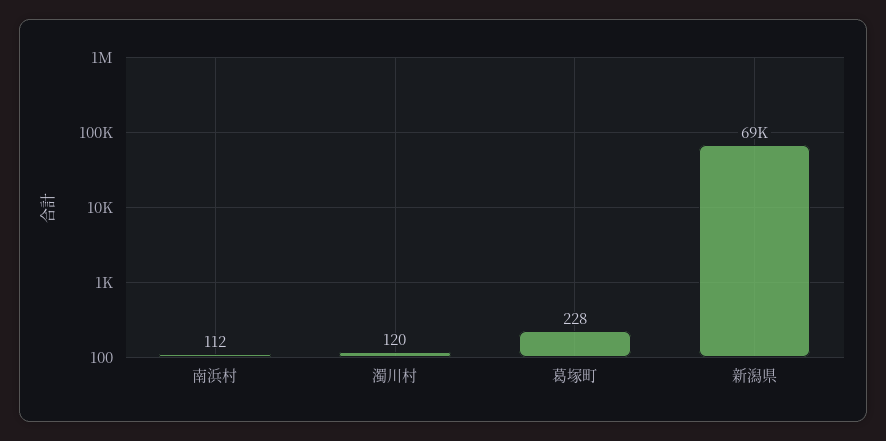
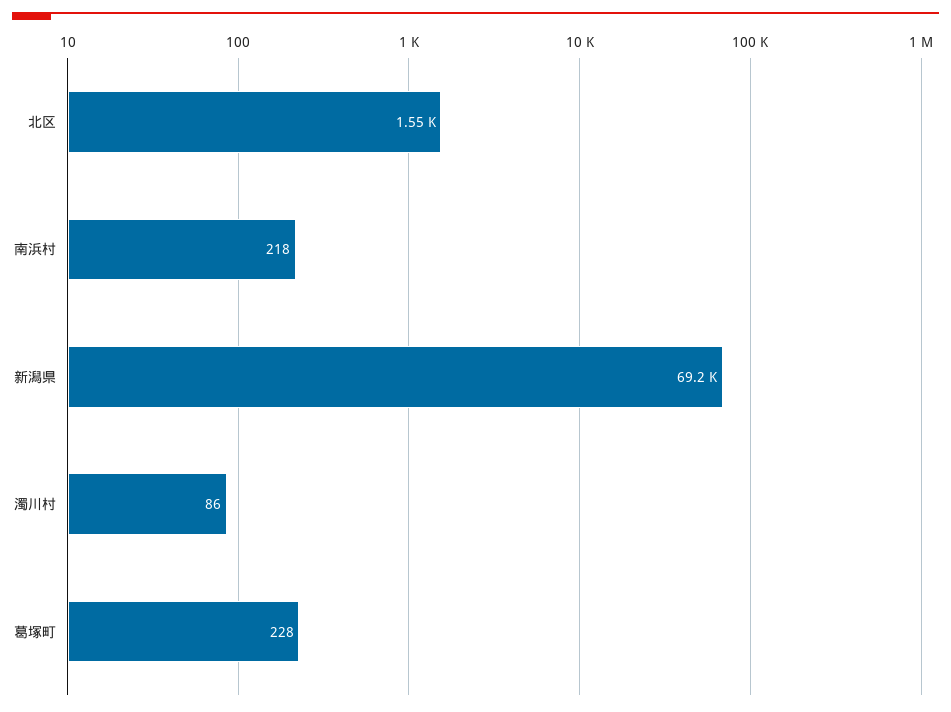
南浜村: 112 -> 218
濁川村: 120 -> 86
北区: none -> 1550

